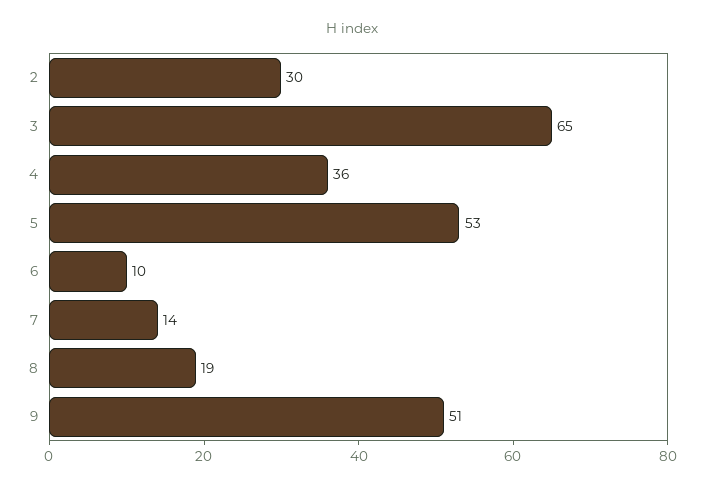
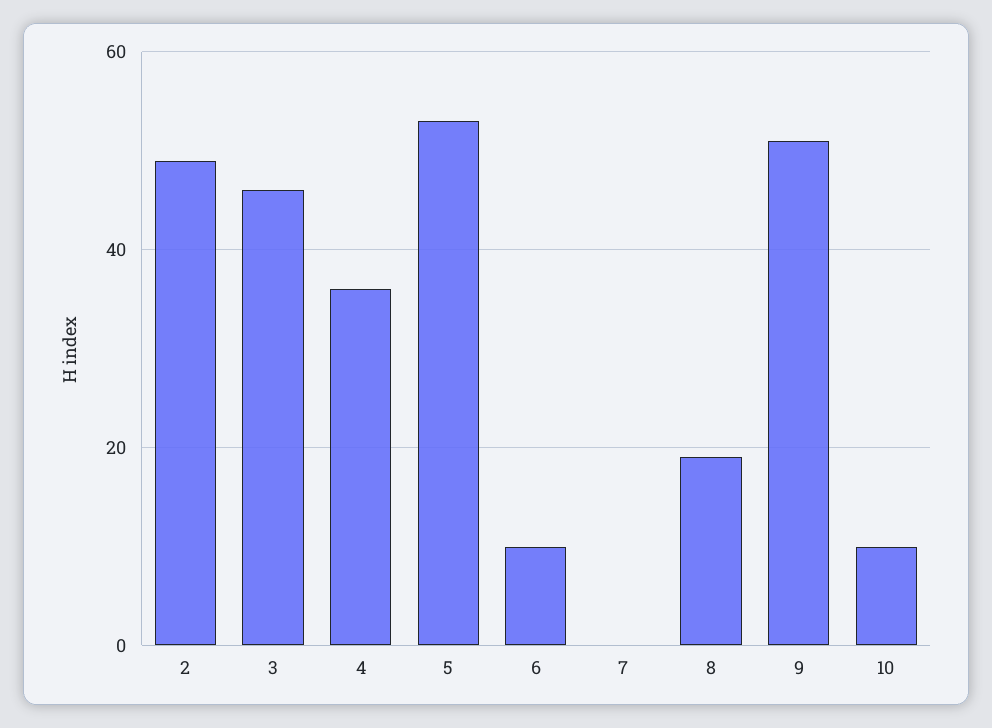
2: 30 -> 50
3: 65 -> 45
7: 14 -> 0
10: none -> 10

